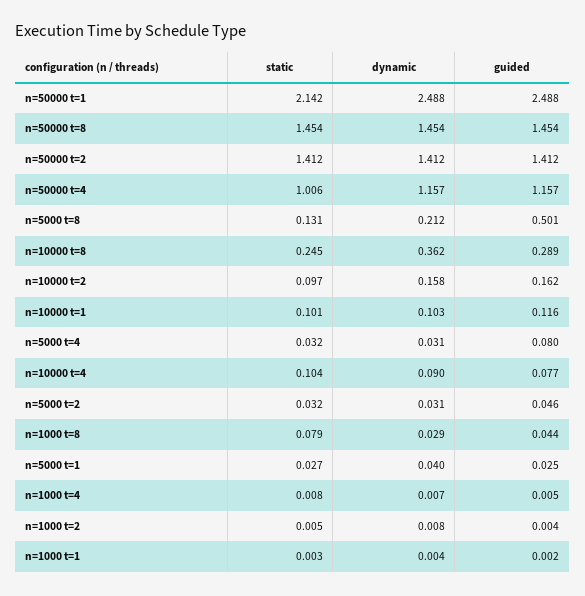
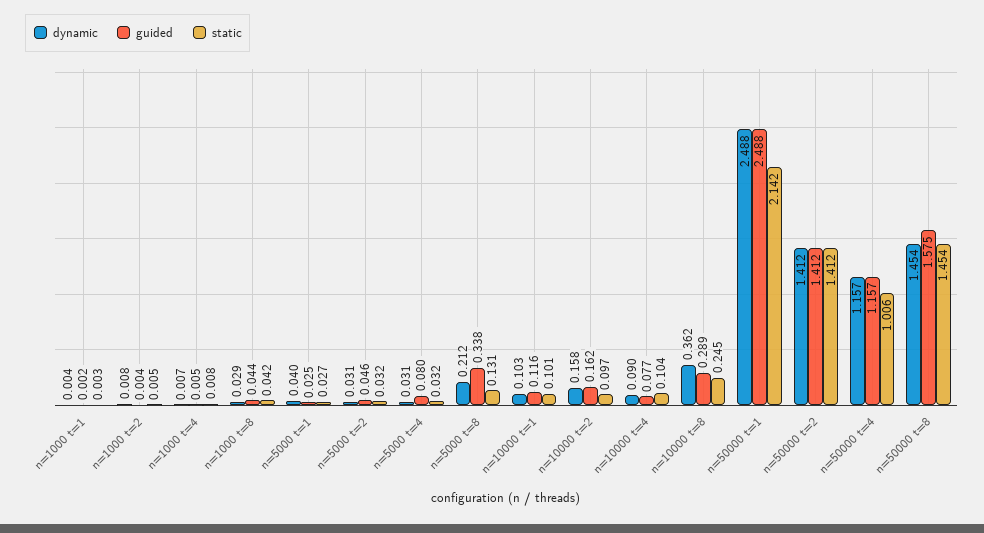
guided, n=50000 t=8: 1.454 -> 1.575
guided, n=5000 t=8: 0.501 -> 0.338
static, n=1000 t=8: 0.079 -> 0.042

